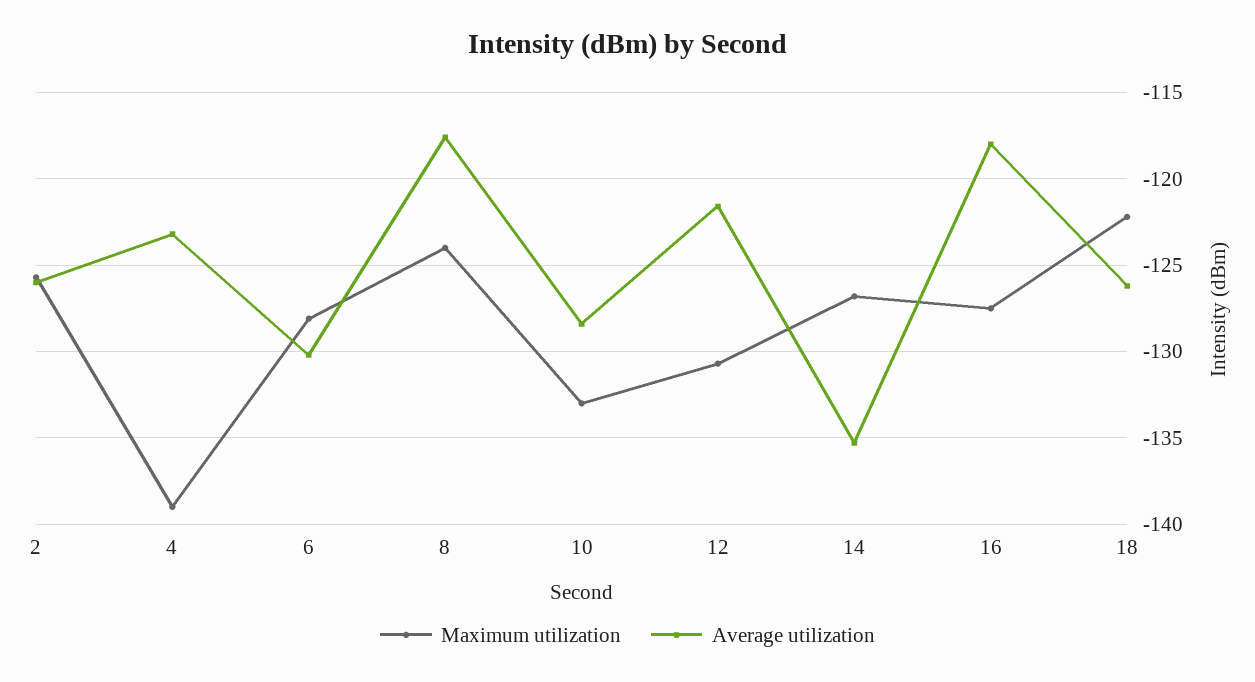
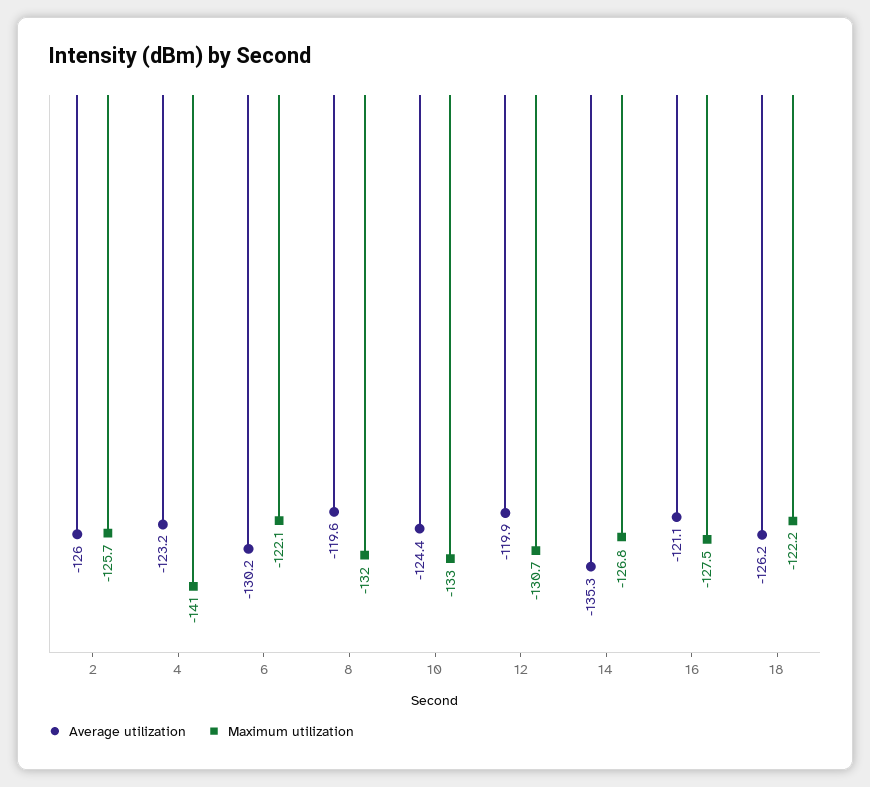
Maximum utilization, 4: -139 -> -141
Maximum utilization, 6: -128 -> -122.1
Maximum utilization, 8: -124 -> -132
Average utilization, 8: -117.5 -> -119.6
Average utilization, 10: -128.5 -> -124.4
Average utilization, 12: -121.5 -> -119.9
Average utilization, 16: -118 -> -121.1

